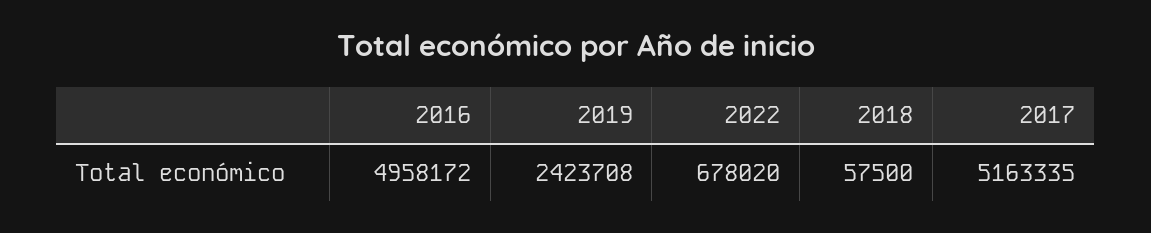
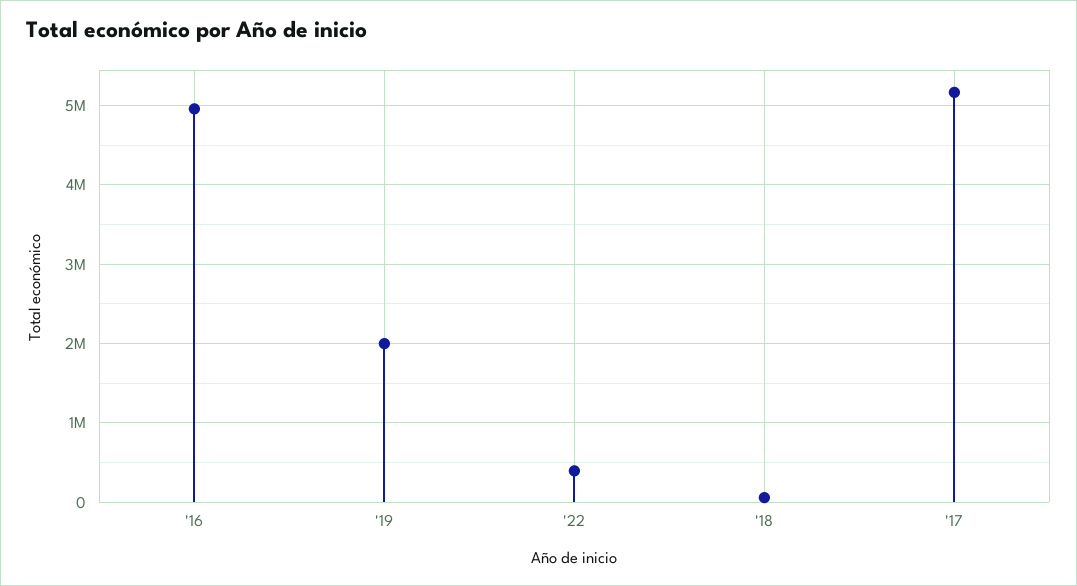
2019: 2423708 -> 2000000
2022: 678020 -> 400000

